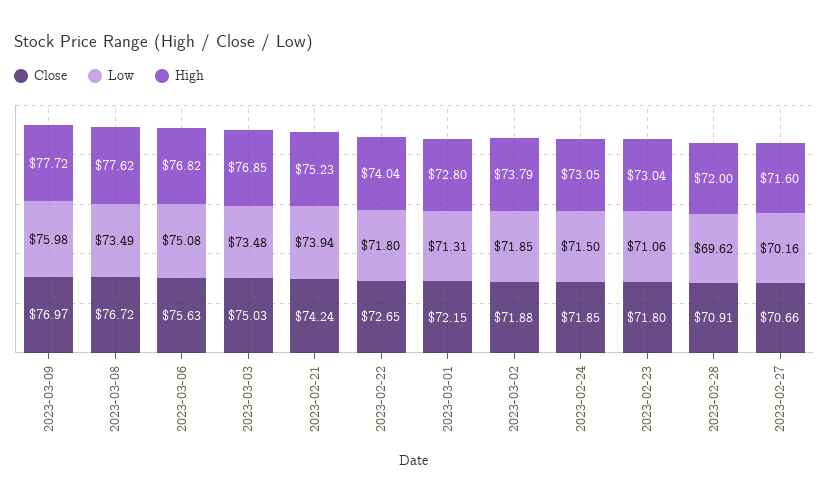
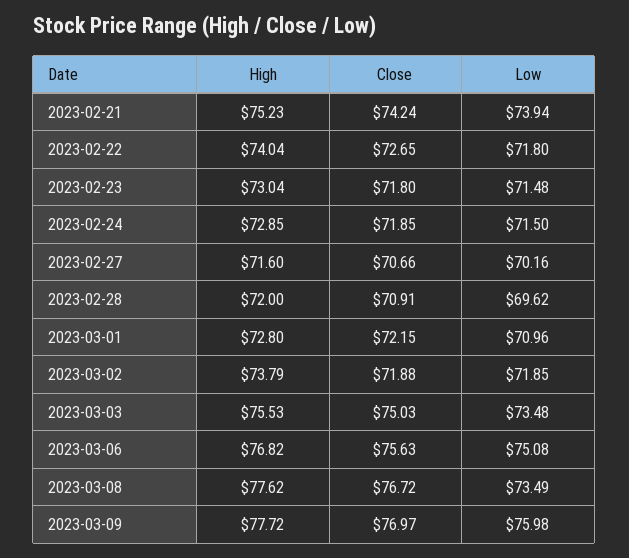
High, 2023-03-03: 76.85 -> 75.53
Low, 2023-03-01: 71.31 -> 70.96
High, 2023-02-24: 73.05 -> 72.85
Low, 2023-02-23: 71.06 -> 71.48

